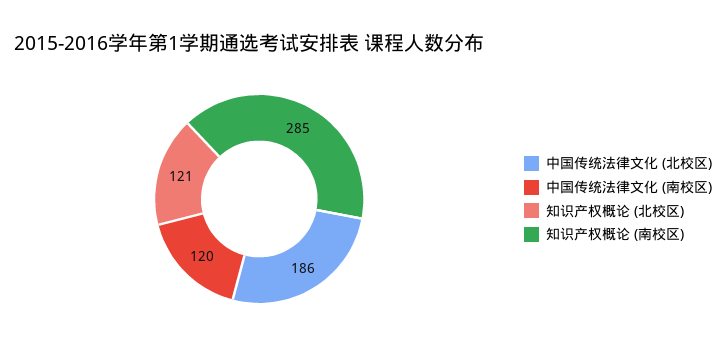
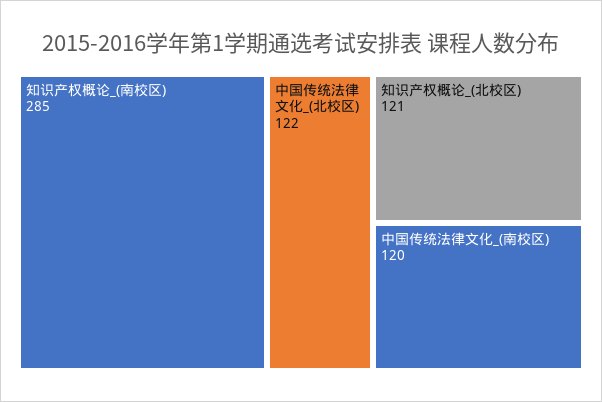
中国传统法律文化 (北校区): 186 -> 122

